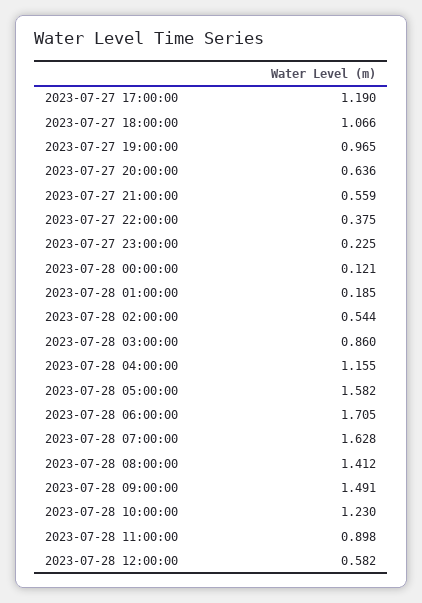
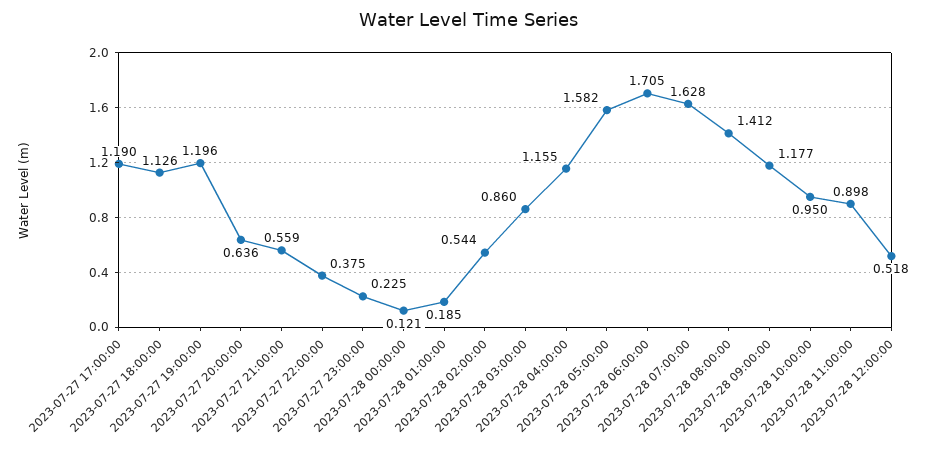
2023-07-27 18:00:00: 1.066 -> 1.126
2023-07-27 19:00:00: 0.965 -> 1.196
2023-07-28 09:00:00: 1.491 -> 1.177
2023-07-28 10:00:00: 1.23 -> 0.95
2023-07-28 12:00:00: 0.582 -> 0.518

